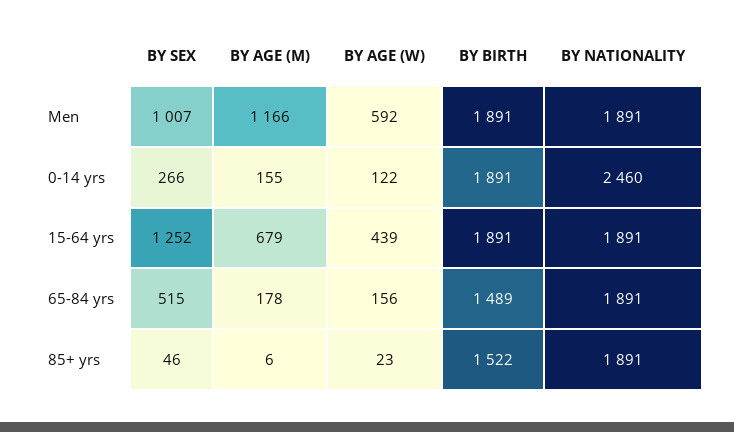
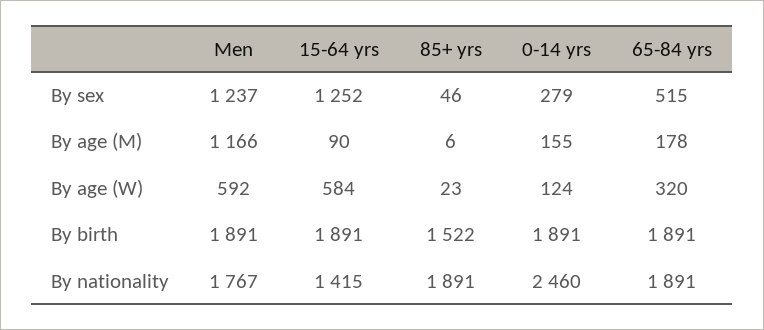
BY SEX, Men: 1007 -> 1237
BY NATIONALITY, Men: 1891 -> 1767
BY SEX, 0-14 yrs: 266 -> 279
BY AGE (W), 0-14 yrs: 122 -> 124
BY AGE (M), 15-64 yrs: 679 -> 90
BY AGE (W), 15-64 yrs: 439 -> 584
BY NATIONALITY, 15-64 yrs: 1891 -> 1415
BY AGE (W), 65-84 yrs: 156 -> 320
BY BIRTH, 65-84 yrs: 1489 -> 1891

